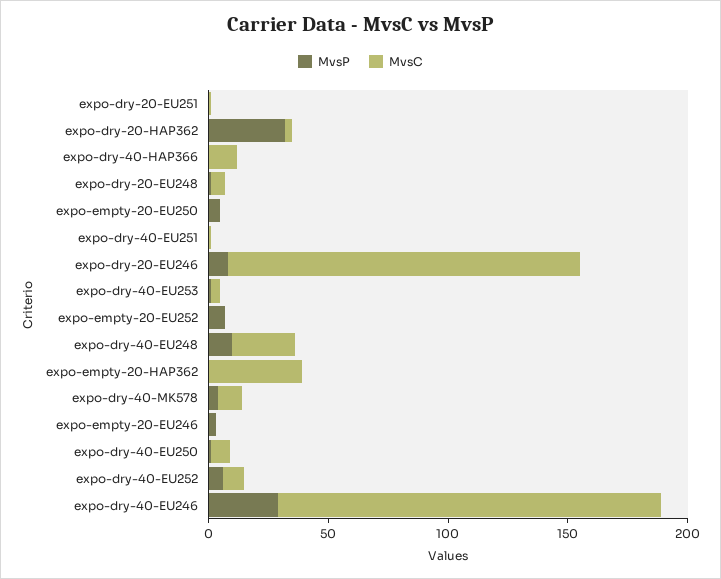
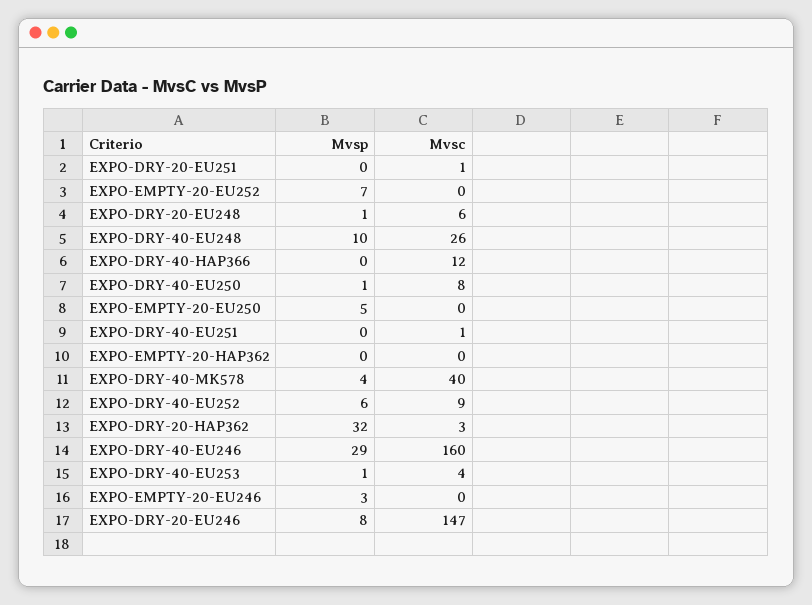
MvsC, expo-empty-20-HAP362: 40 -> 0
MvsC, expo-dry-40-MK578: 10 -> 40

